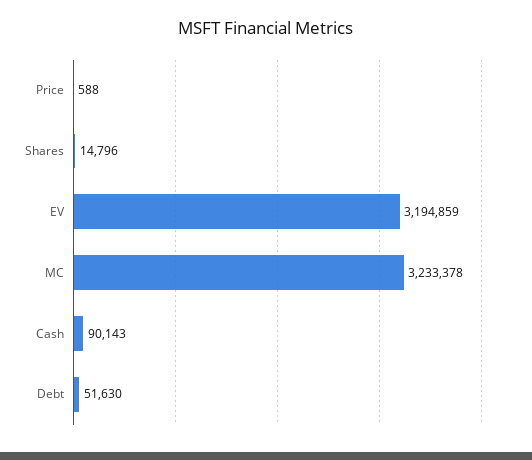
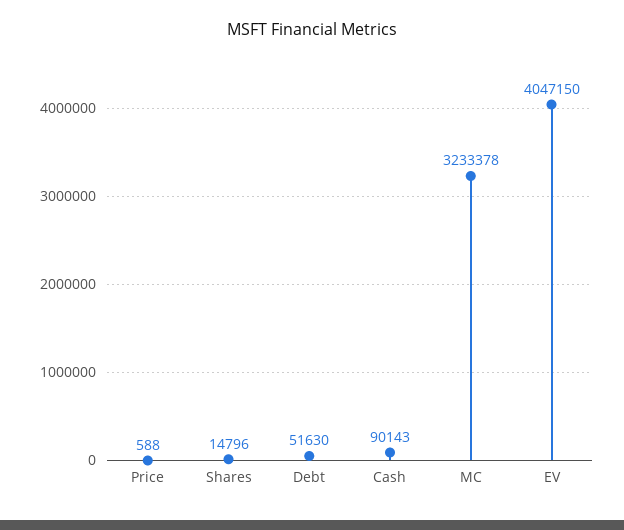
EV: 3194859 -> 4047150

